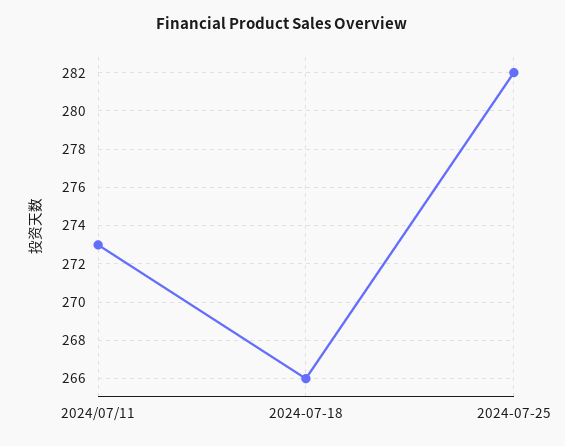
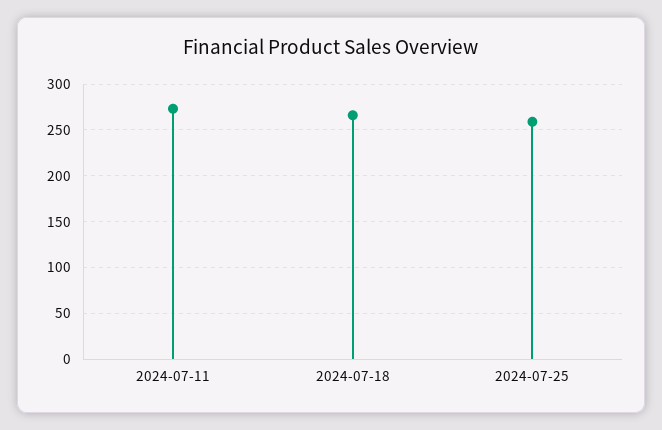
2024-07-25: 282 -> 260

